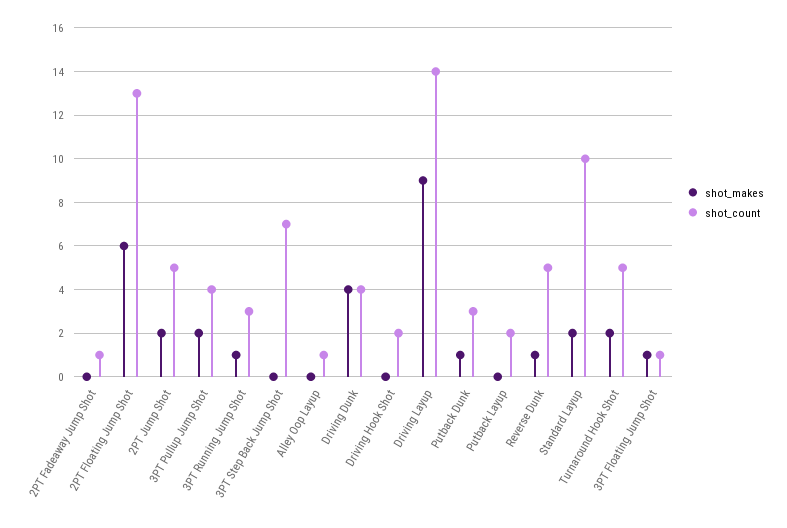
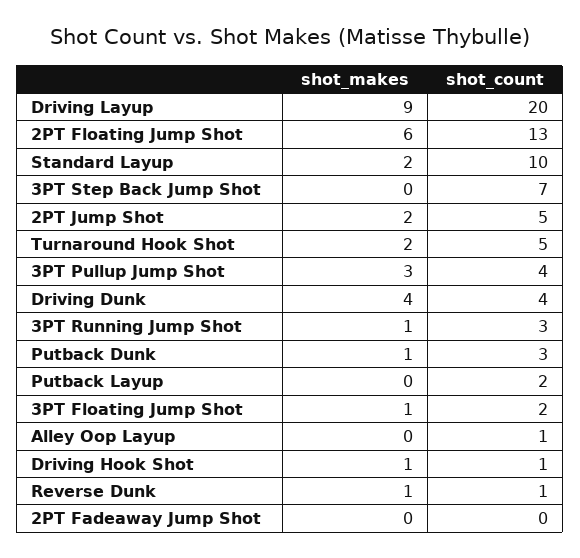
shot_count, 2PT Fadeaway Jump Shot: 1 -> 0
shot_makes, 3PT Pullup Jump Shot: 2 -> 3
shot_makes, Driving Hook Shot: 0 -> 1
shot_count, Driving Hook Shot: 2 -> 1
shot_count, Driving Layup: 14 -> 20
shot_count, Reverse Dunk: 5 -> 1
shot_count, 3PT Floating Jump Shot: 1 -> 2

